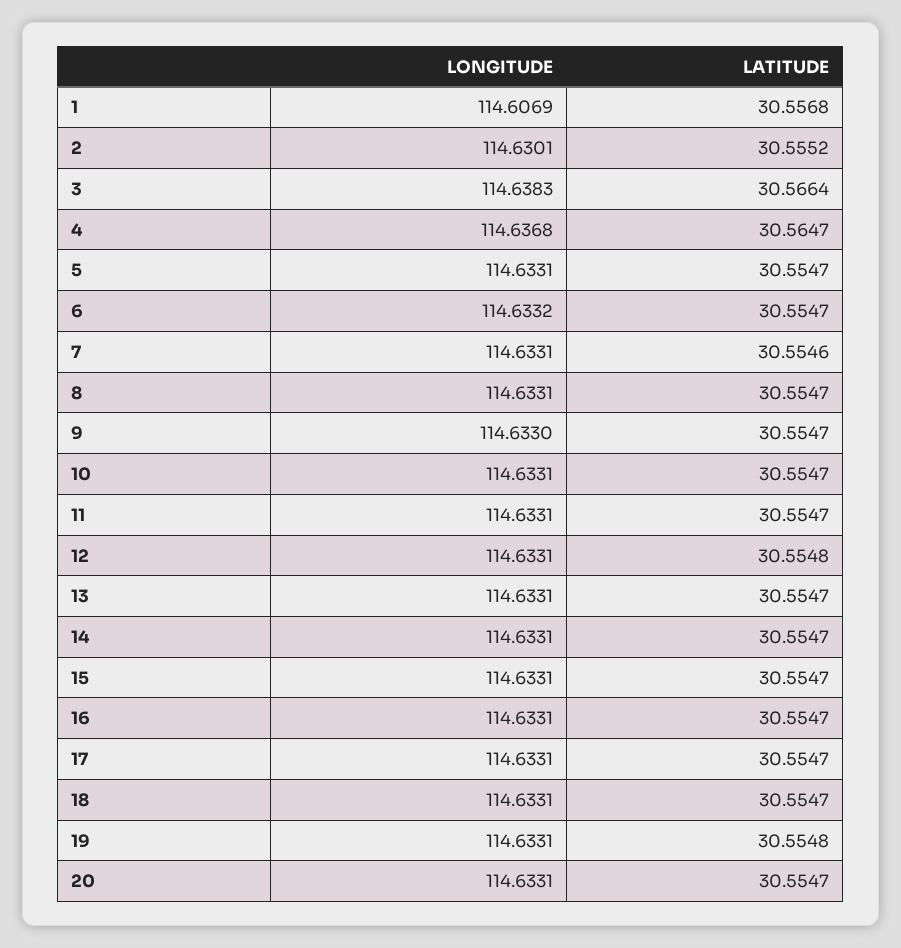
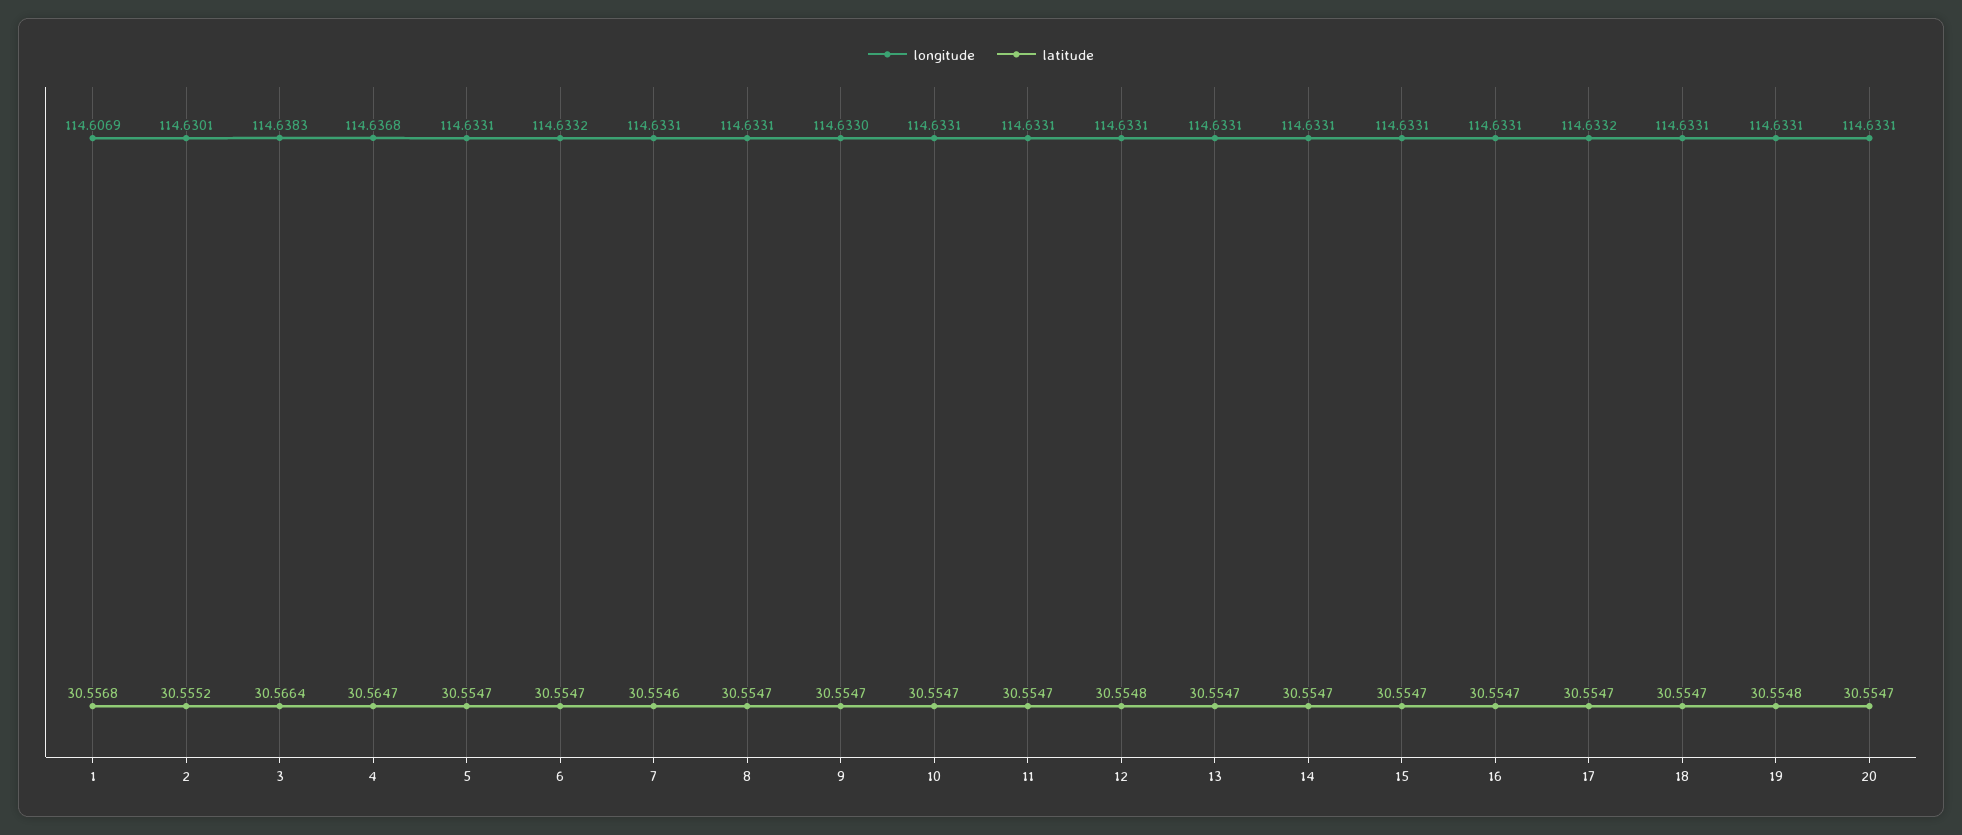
LONGITUDE, 17: 114.6331 -> 114.6332

